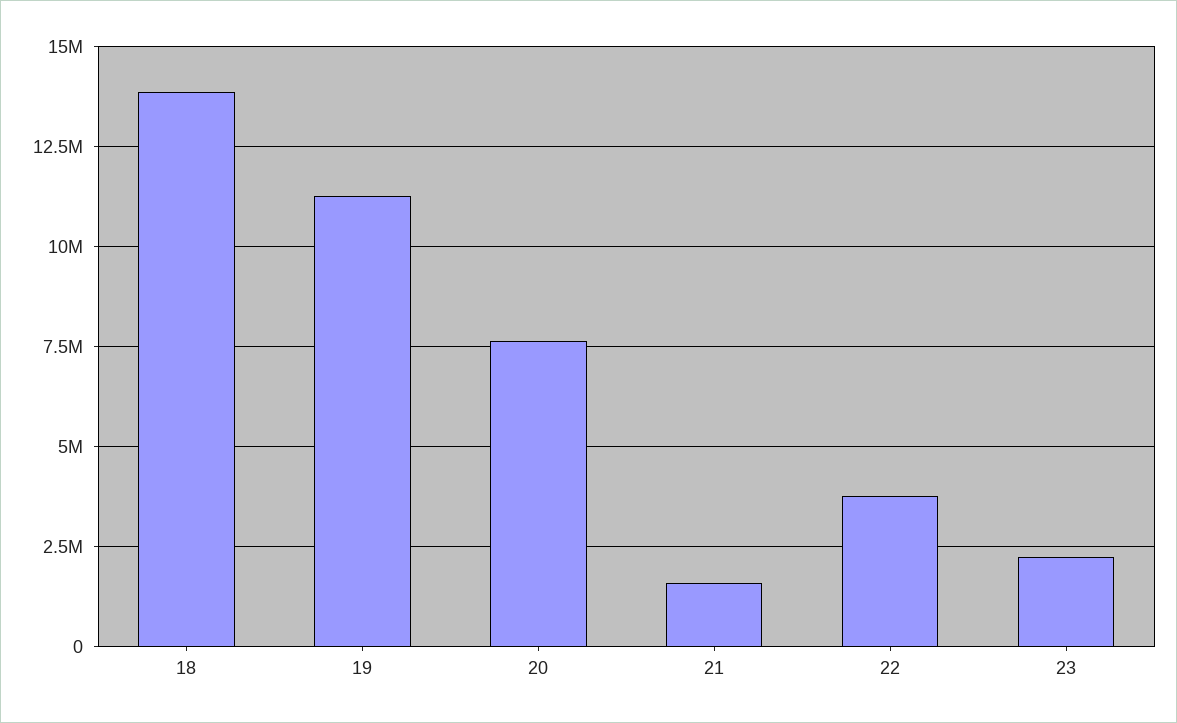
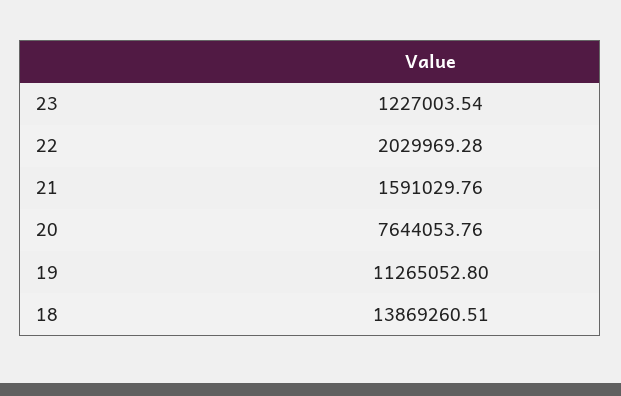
22: 3750000 -> 2029969.28
23: 2250000 -> 1227003.54

